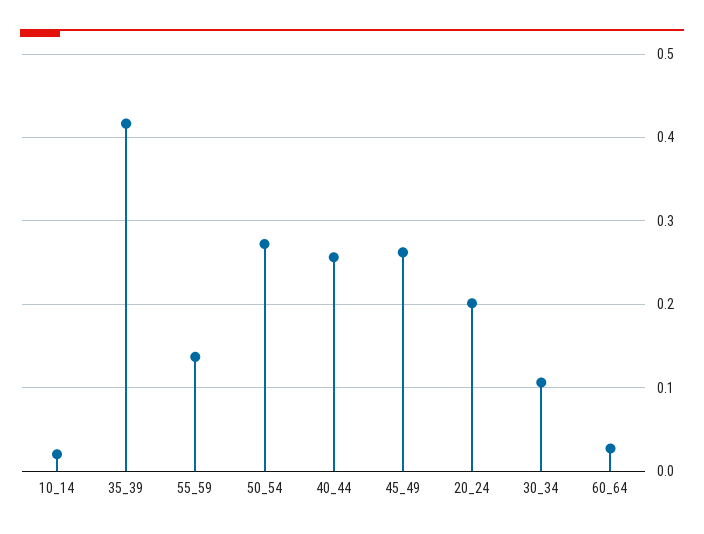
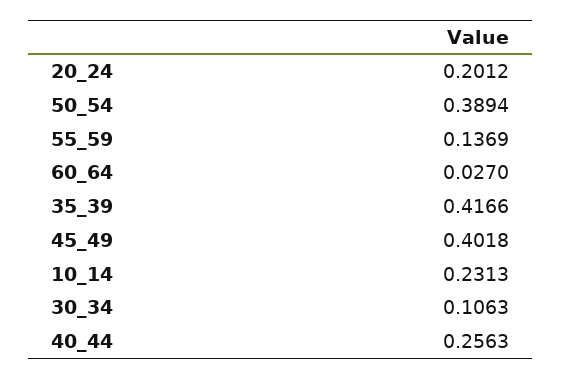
10_14: 0.02 -> 0.2313
50_54: 0.27 -> 0.3894
45_49: 0.26 -> 0.4018

